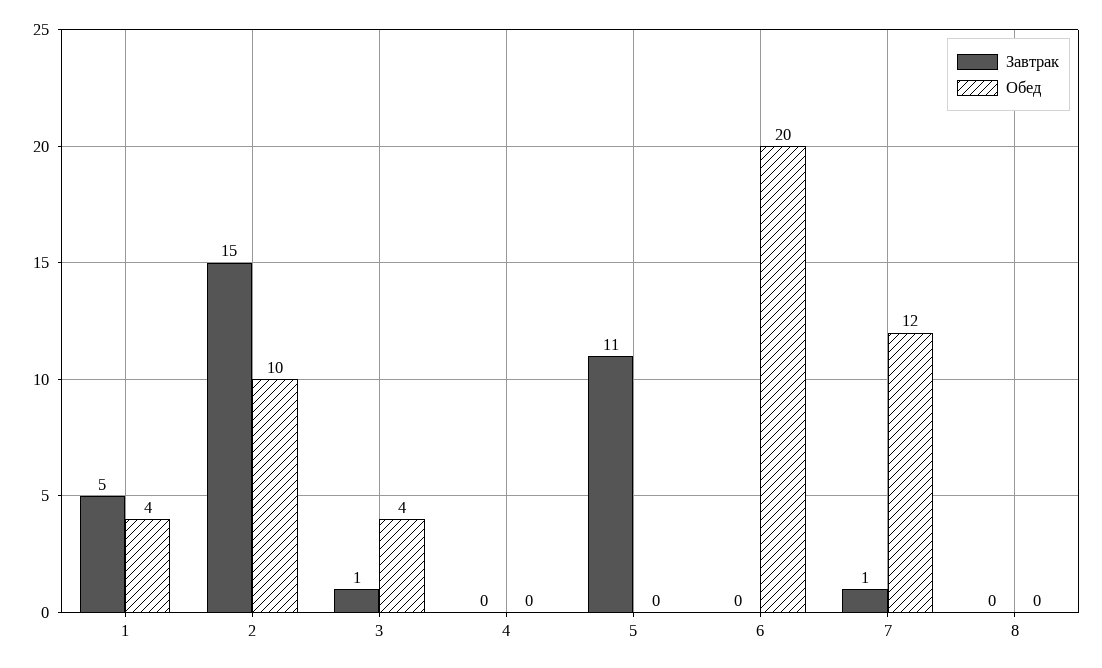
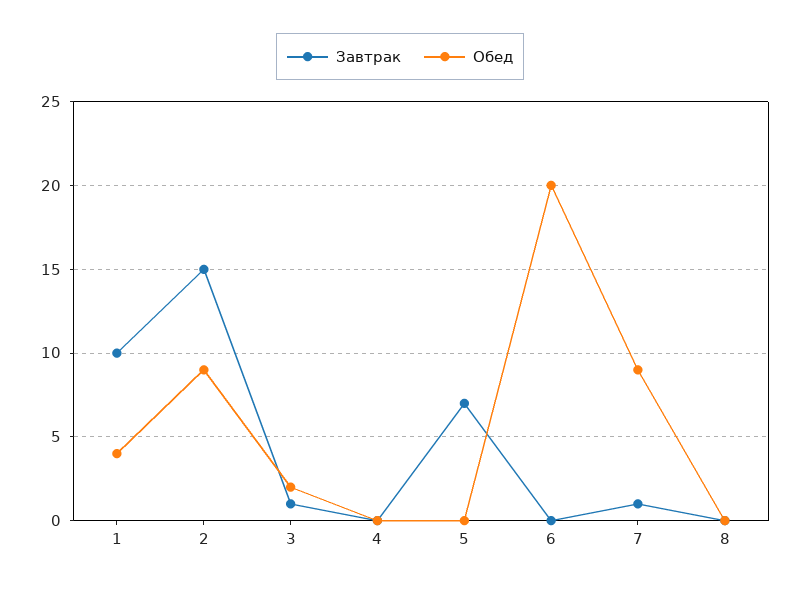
Завтрак, 1: 5 -> 10
Обед, 2: 10 -> 9
Обед, 3: 4 -> 2
Завтрак, 5: 11 -> 7
Обед, 7: 12 -> 9

